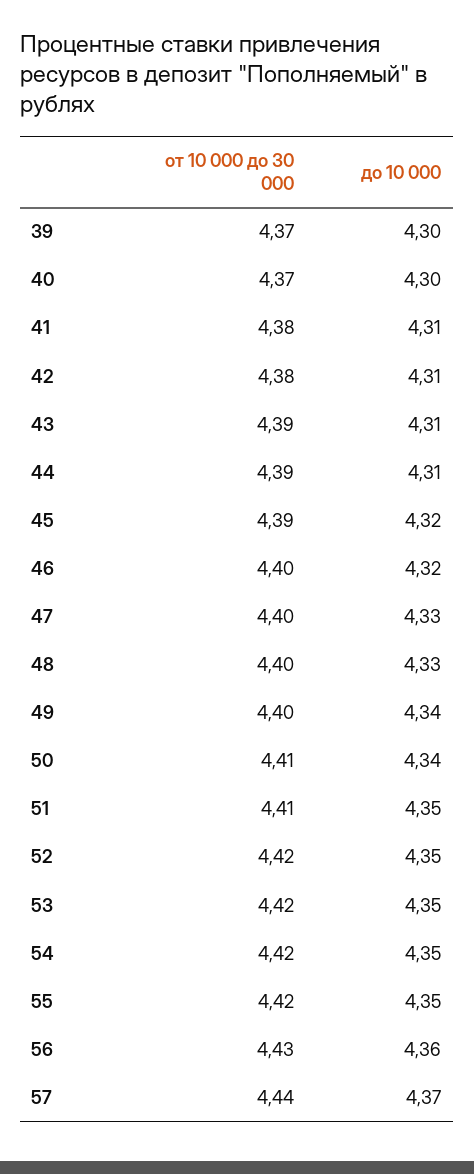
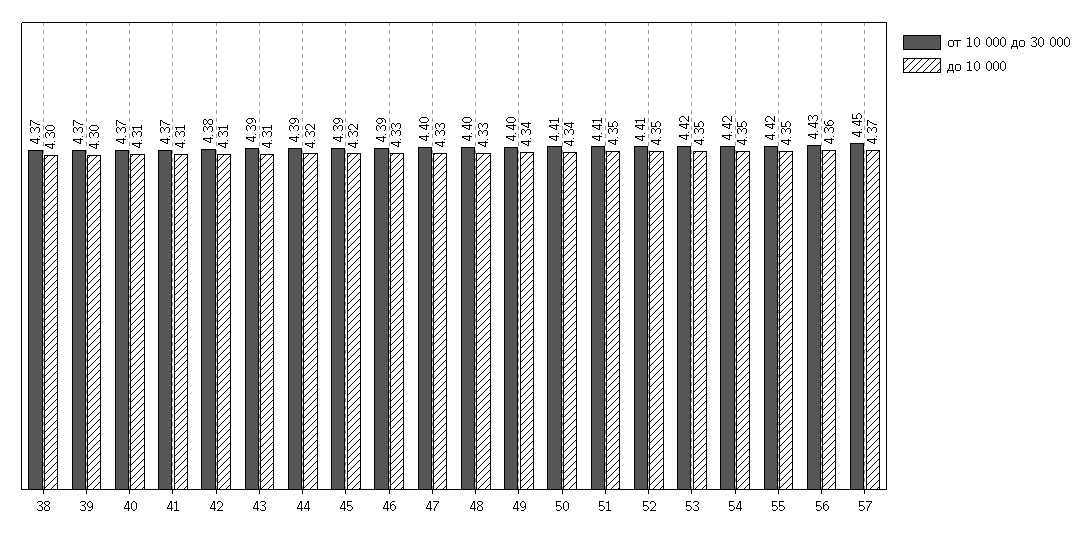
до 10 000, 40: 4.3 -> 4.31
от 10 000 до 30 000, 41: 4.38 -> 4.37
до 10 000, 44: 4.31 -> 4.32
от 10 000 до 30 000, 46: 4.4 -> 4.39
до 10 000, 46: 4.32 -> 4.33
от 10 000 до 30 000, 52: 4.42 -> 4.41
от 10 000 до 30 000, 57: 4.44 -> 4.45
от 10 000 до 30 000, 38: none -> 4.37
до 10 000, 38: none -> 4.3

